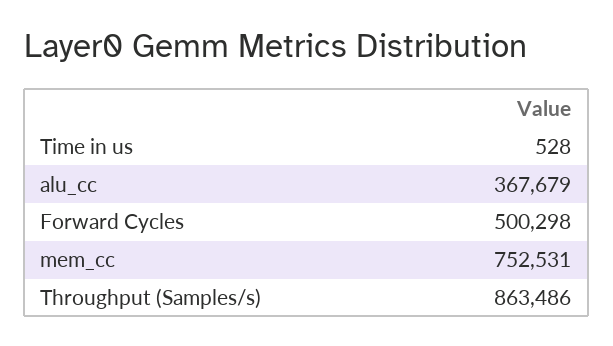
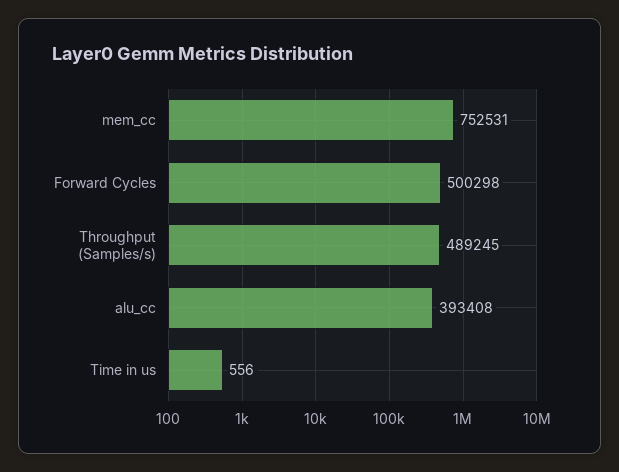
Time in us: 528 -> 556
alu_cc: 367679 -> 393408
Throughput (Samples/s): 863486 -> 489245

